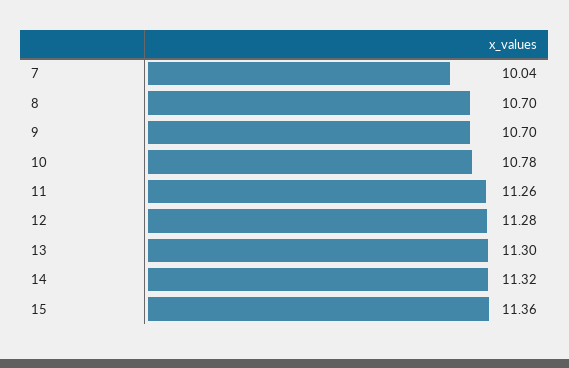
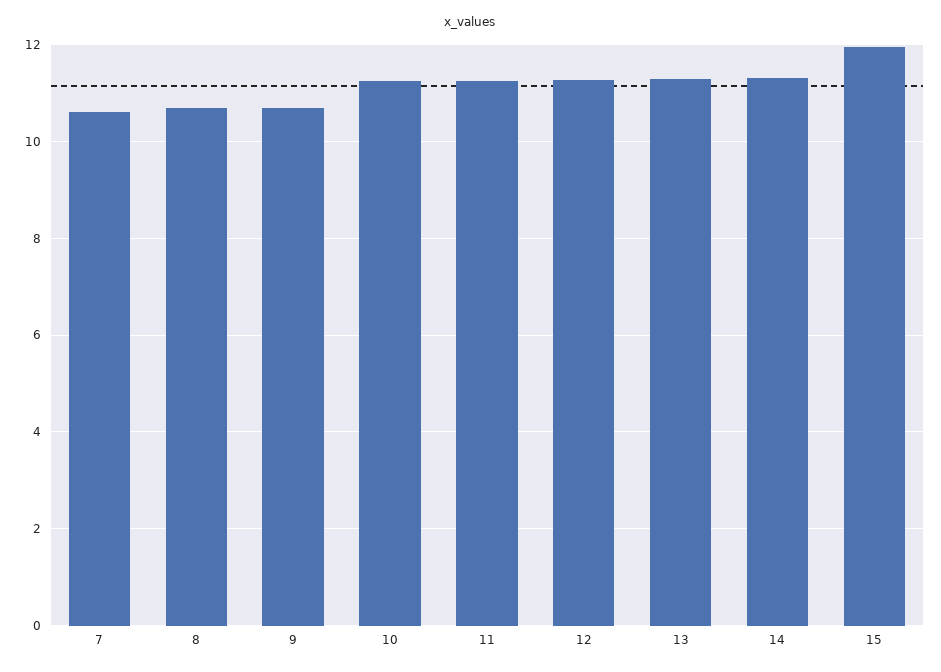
7: 10.04 -> 10.6
10: 10.78 -> 11.2
15: 11.36 -> 12

